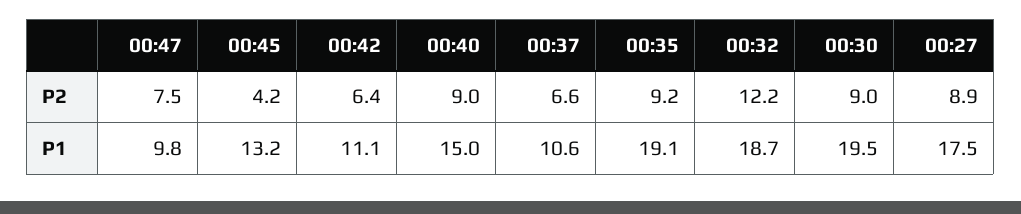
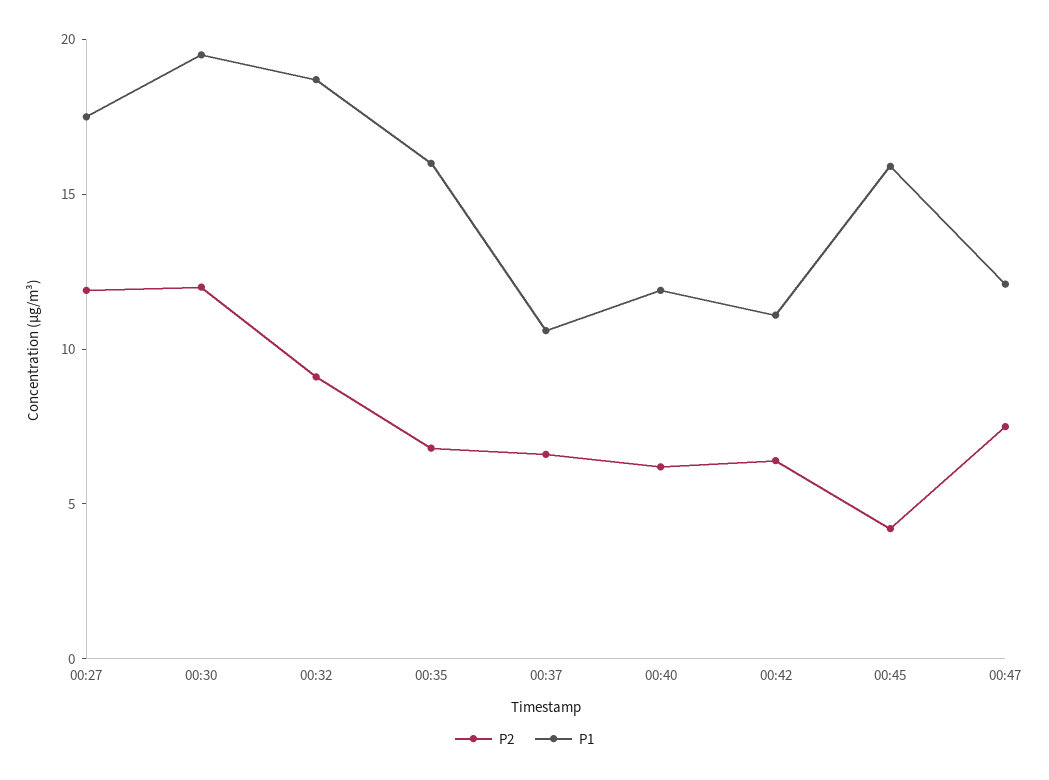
P2, 00:40: 9 -> 6
P2, 00:35: 9.2 -> 7
P2, 00:32: 12.2 -> 9
P2, 00:30: 9 -> 12
P2, 00:27: 8.9 -> 12
P1, 00:47: 9.8 -> 12
P1, 00:45: 13.2 -> 16
P1, 00:40: 15 -> 12
P1, 00:35: 19.1 -> 16

